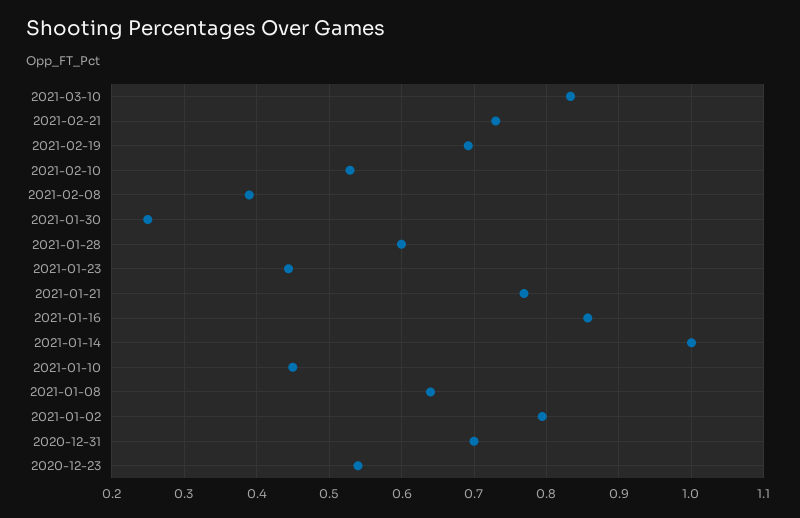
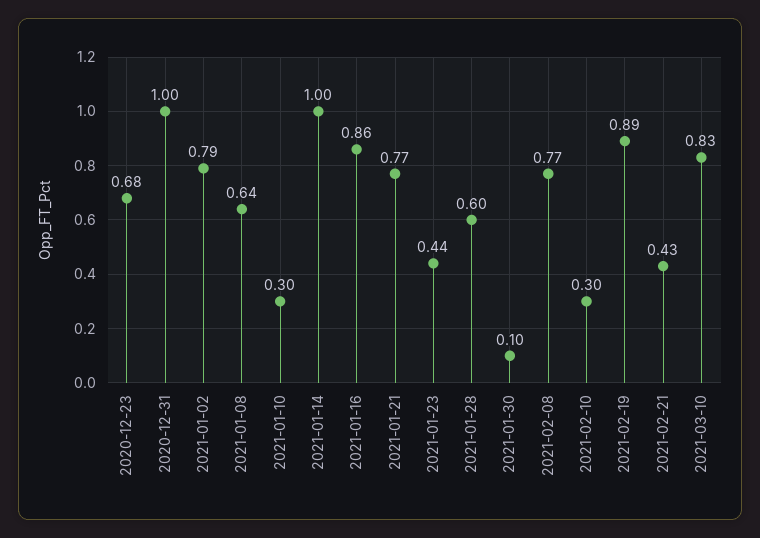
2021-02-21: 0.73 -> 0.43
2021-02-19: 0.69 -> 0.89
2021-02-10: 0.53 -> 0.3
2021-02-08: 0.39 -> 0.77
2021-01-30: 0.25 -> 0.1
2021-01-10: 0.45 -> 0.3
2020-12-31: 0.7 -> 1
2020-12-23: 0.54 -> 0.68

